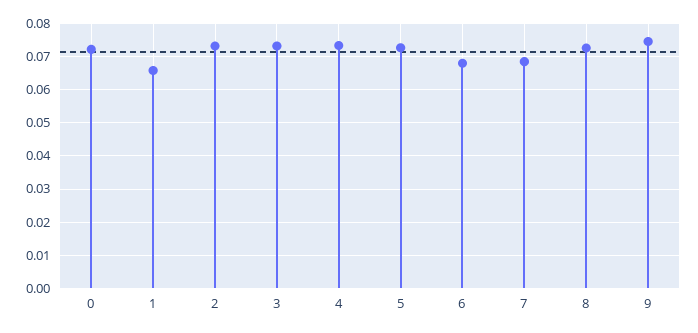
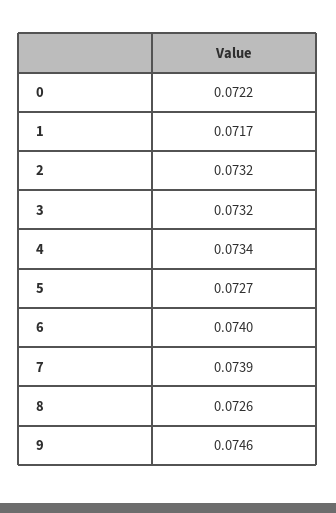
1: 0.066 -> 0.0717
6: 0.068 -> 0.074
7: 0.068 -> 0.0739

